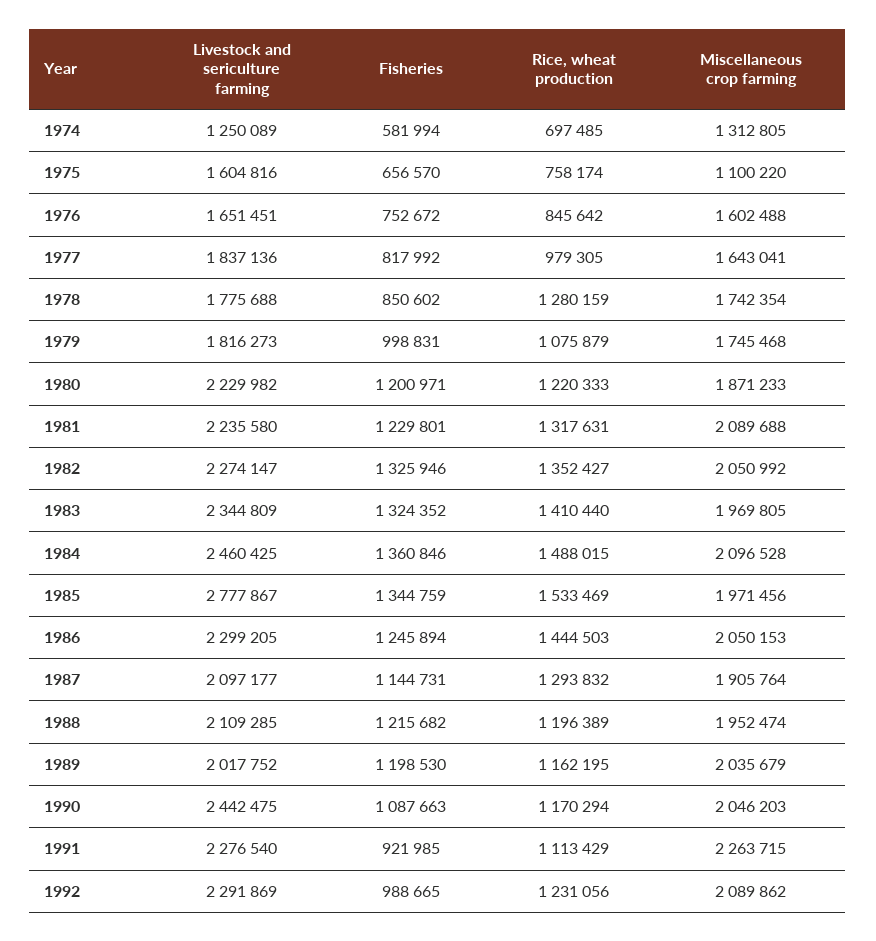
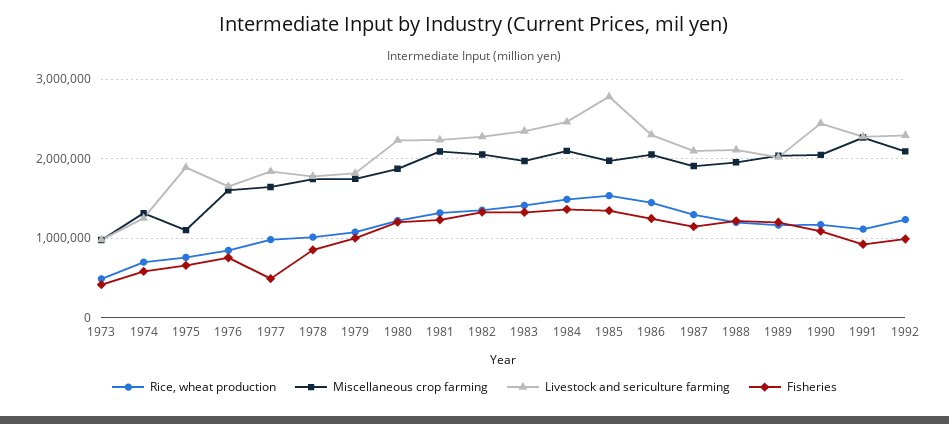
Livestock and sericulture farming, 1975: 1604816 -> 1900000
Fisheries, 1977: 817992 -> 500000
Rice, wheat production, 1978: 1280159 -> 1000000
Rice, wheat production, 1973: none -> 500000
Miscellaneous crop farming, 1973: none -> 1000000
Livestock and sericulture farming, 1973: none -> 1000000
Fisheries, 1973: none -> 400000

